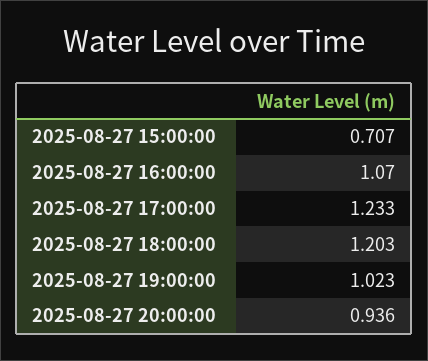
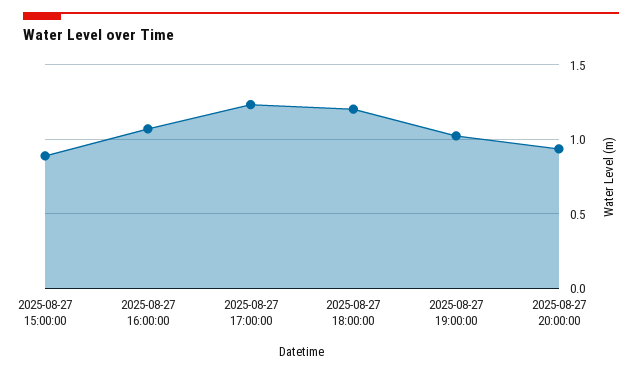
2025-08-27 15:00:00: 0.707 -> 0.9

